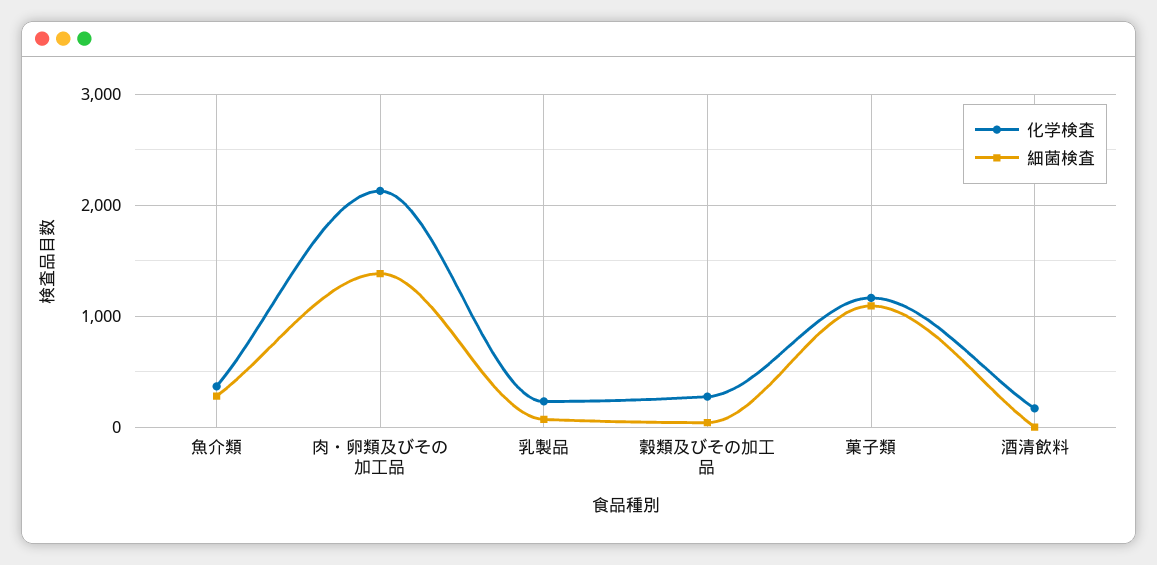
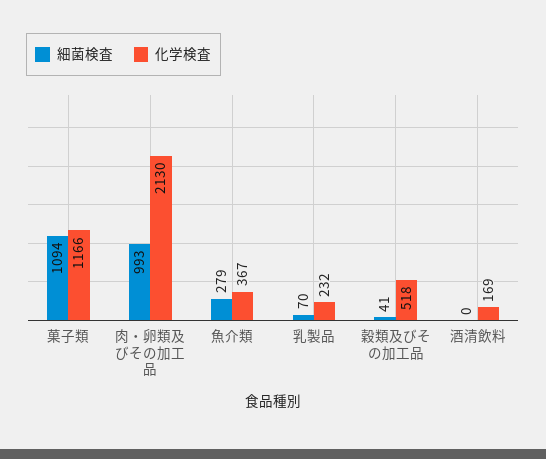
細菌検査, 肉・卵類及びその加工品: 1400 -> 993
化学検査, 穀類及びその加工品: 300 -> 518

